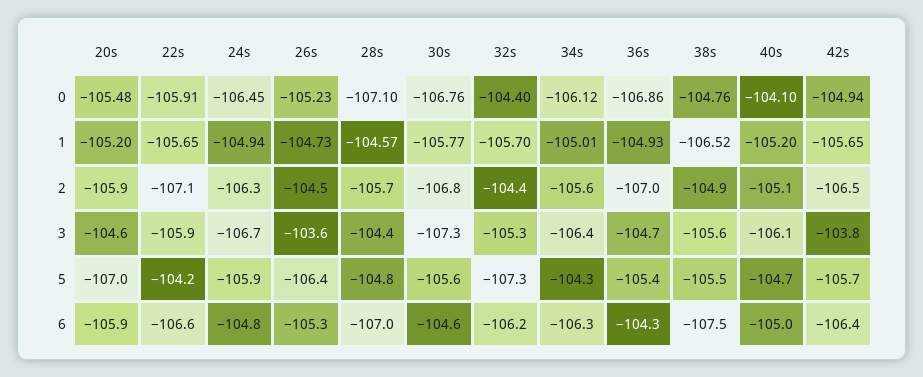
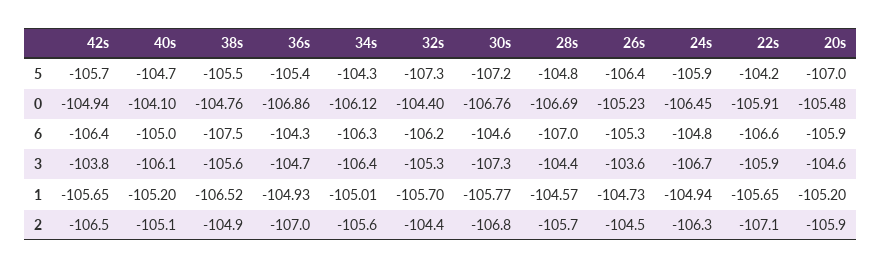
28s, 0: -107.1 -> -106.69
30s, 5: -105.6 -> -107.2

